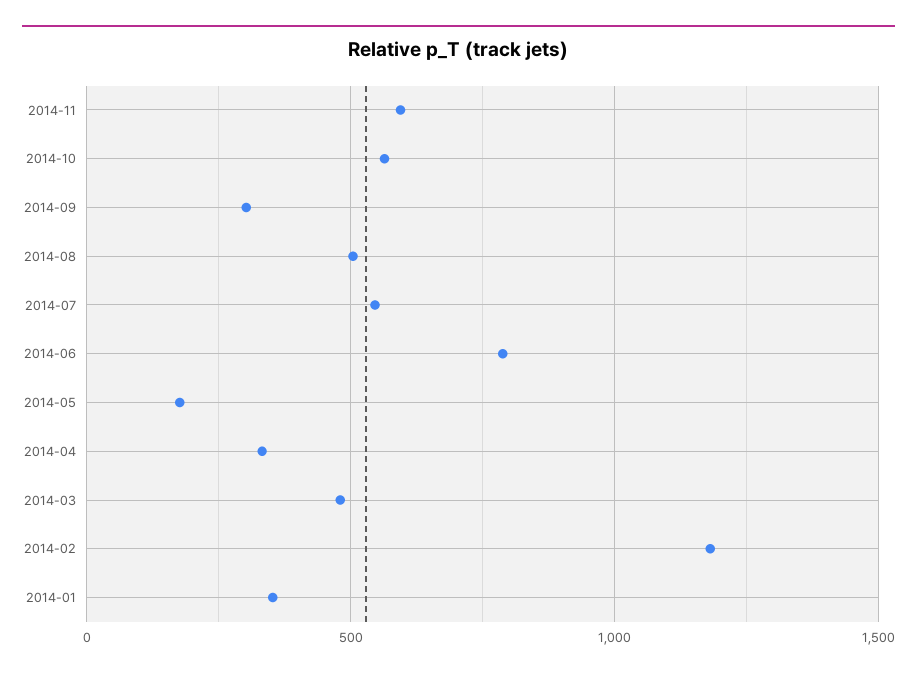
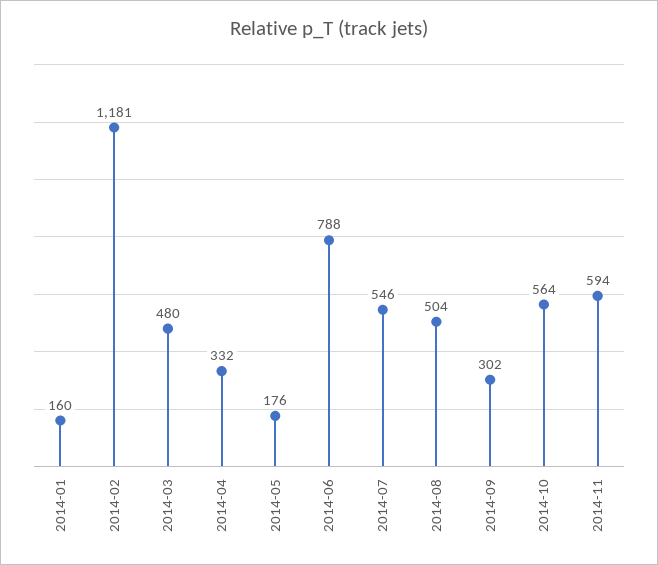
2014-01: 350 -> 160

